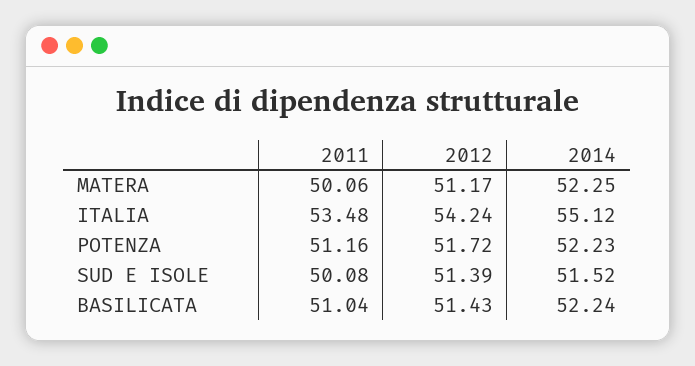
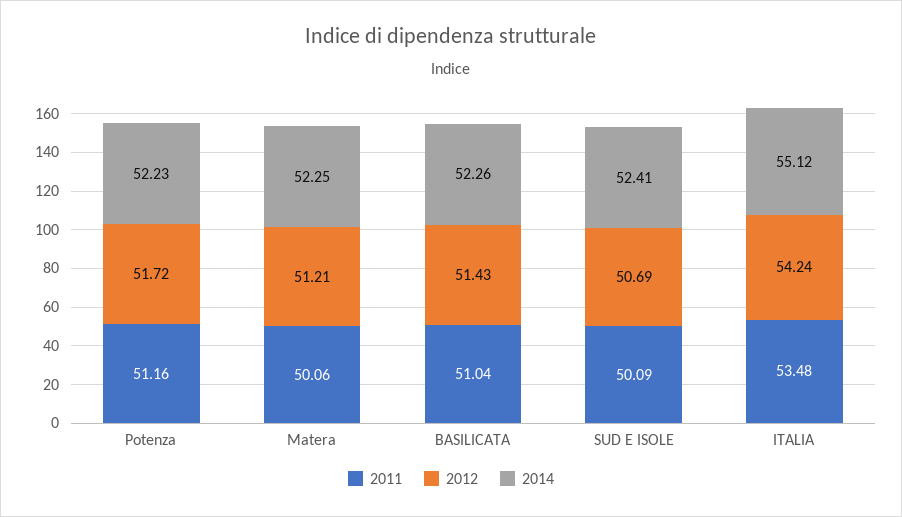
2012, MATERA: 51.17 -> 51.21
2011, SUD E ISOLE: 50.08 -> 50.09
2012, SUD E ISOLE: 51.39 -> 50.69
2014, SUD E ISOLE: 51.52 -> 52.41
2014, BASILICATA: 52.24 -> 52.26

